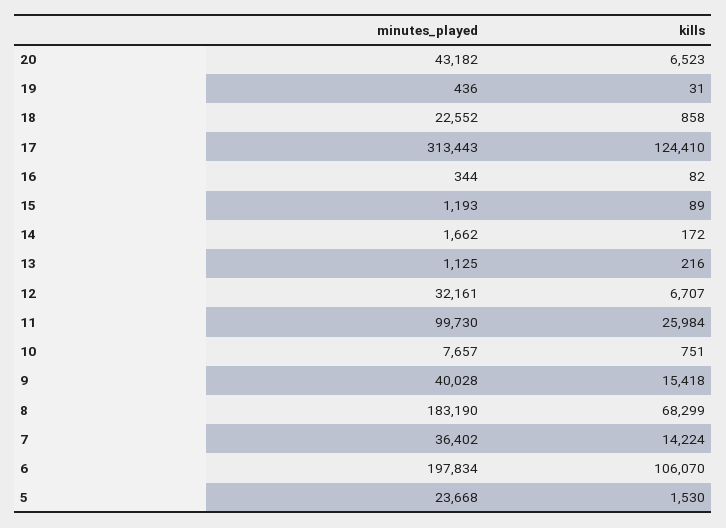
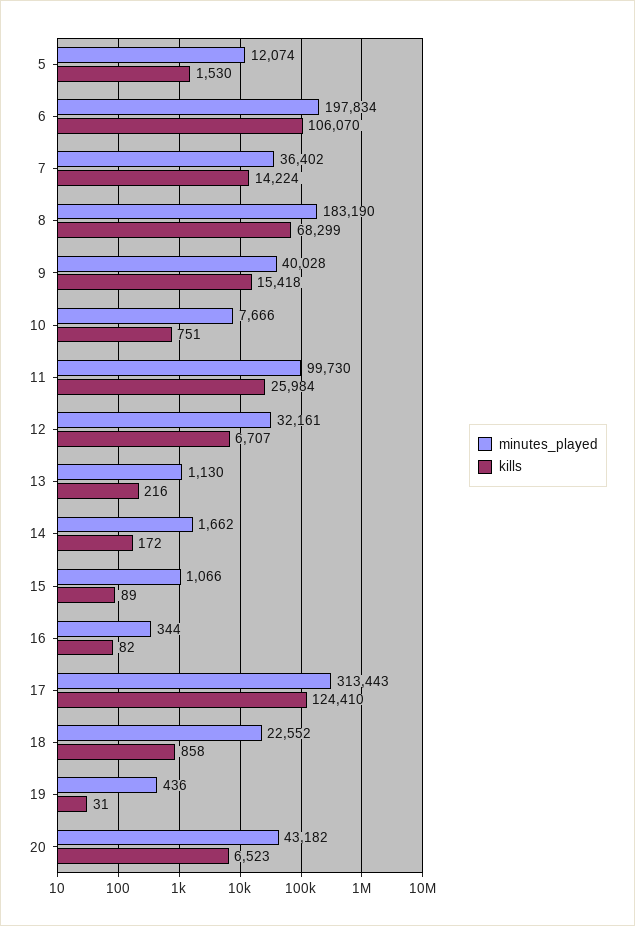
minutes_played, 15: 1193 -> 1066
minutes_played, 13: 1125 -> 1130
minutes_played, 10: 7657 -> 7666
minutes_played, 5: 23668 -> 12074

